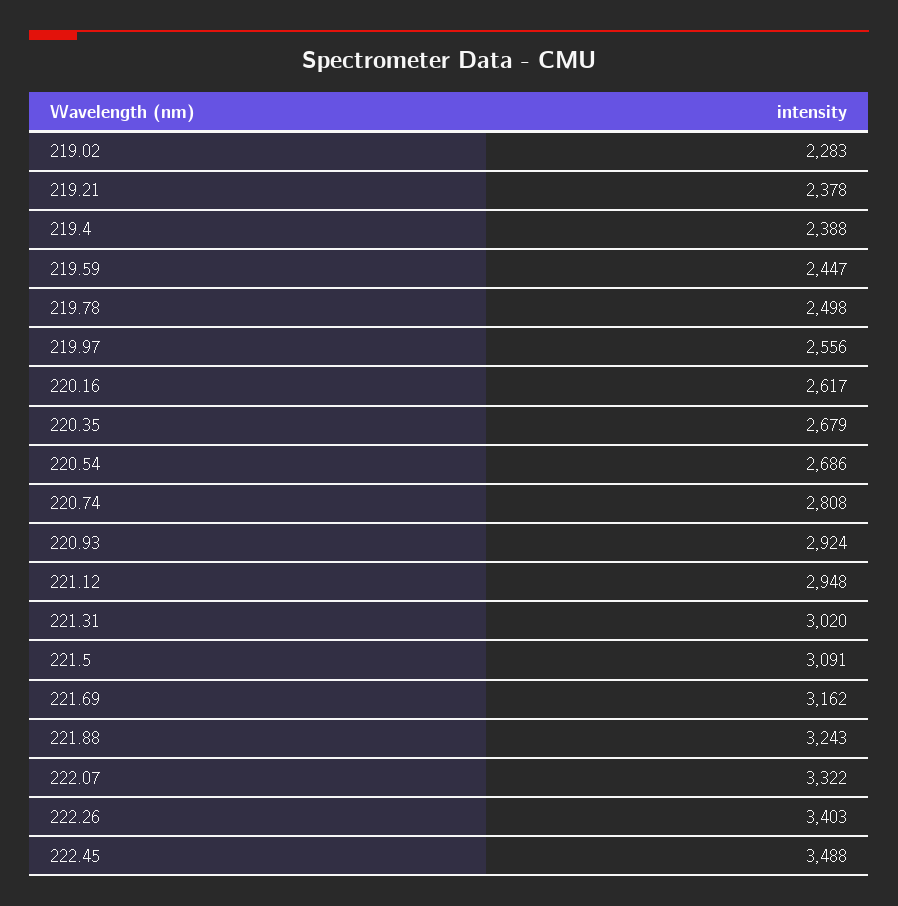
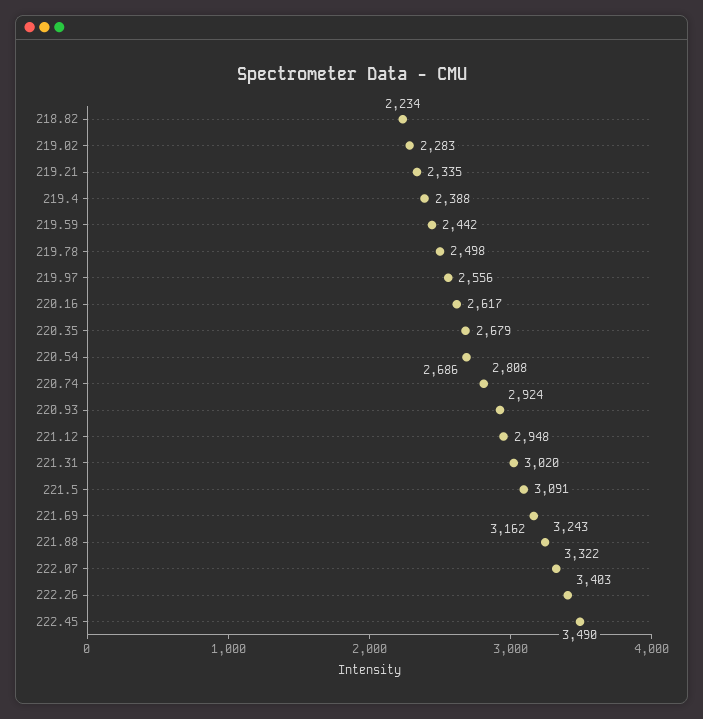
219.21: 2378 -> 2335
219.59: 2447 -> 2442
222.45: 3488 -> 3490
218.82: none -> 2234

